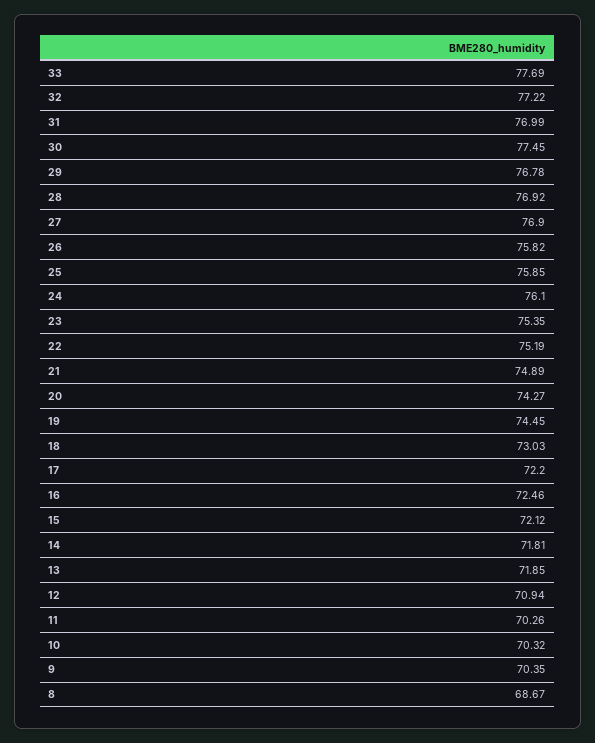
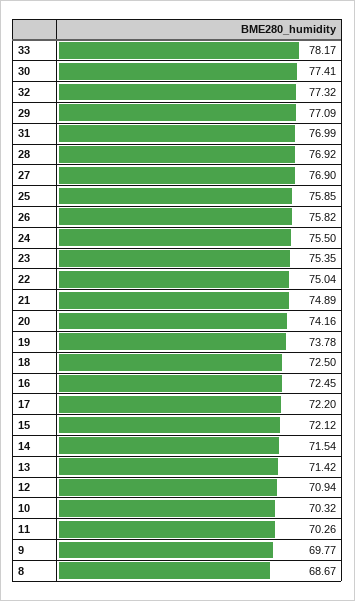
33: 77.69 -> 78.17
32: 77.22 -> 77.32
30: 77.45 -> 77.41
29: 76.78 -> 77.09
24: 76.1 -> 75.5
22: 75.19 -> 75.04
20: 74.27 -> 74.16
19: 74.45 -> 73.78
18: 73.03 -> 72.5
16: 72.46 -> 72.45
14: 71.81 -> 71.54
13: 71.85 -> 71.42
9: 70.35 -> 69.77

